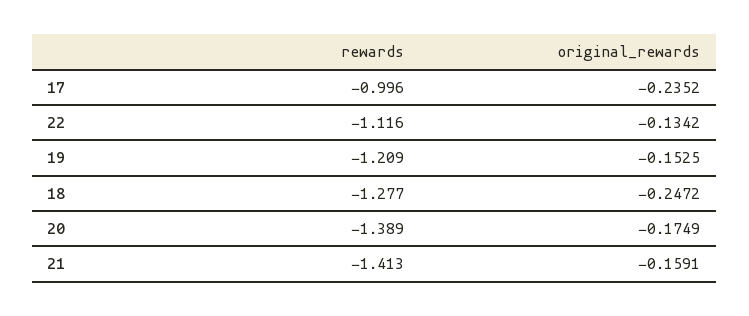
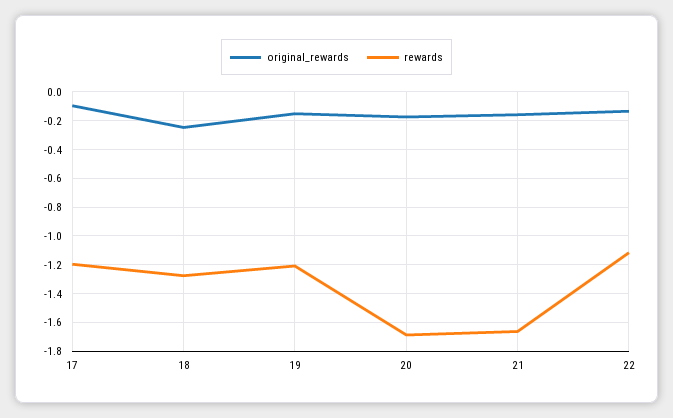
rewards, 17: -0.996 -> -1.2
original_rewards, 17: -0.2352 -> -0.1
rewards, 20: -1.389 -> -1.7
rewards, 21: -1.413 -> -1.65

